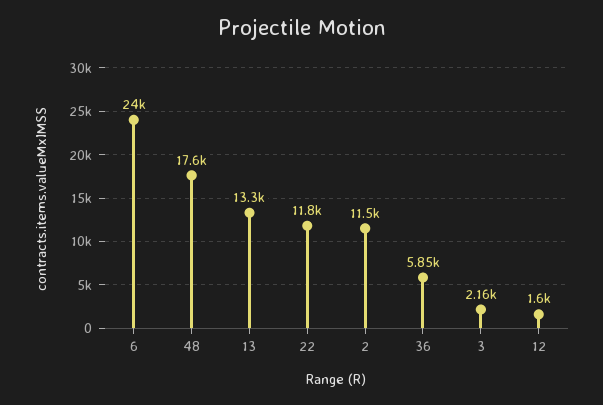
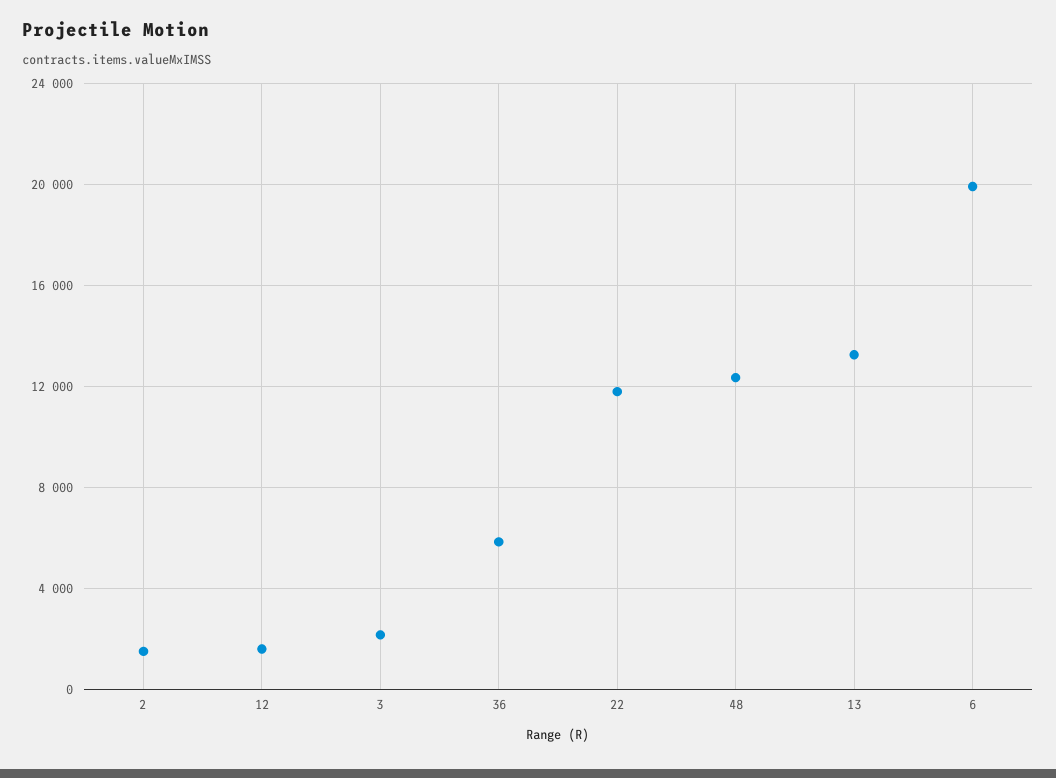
6: 24000 -> 20000
48: 17600 -> 12500
2: 11500 -> 1500

